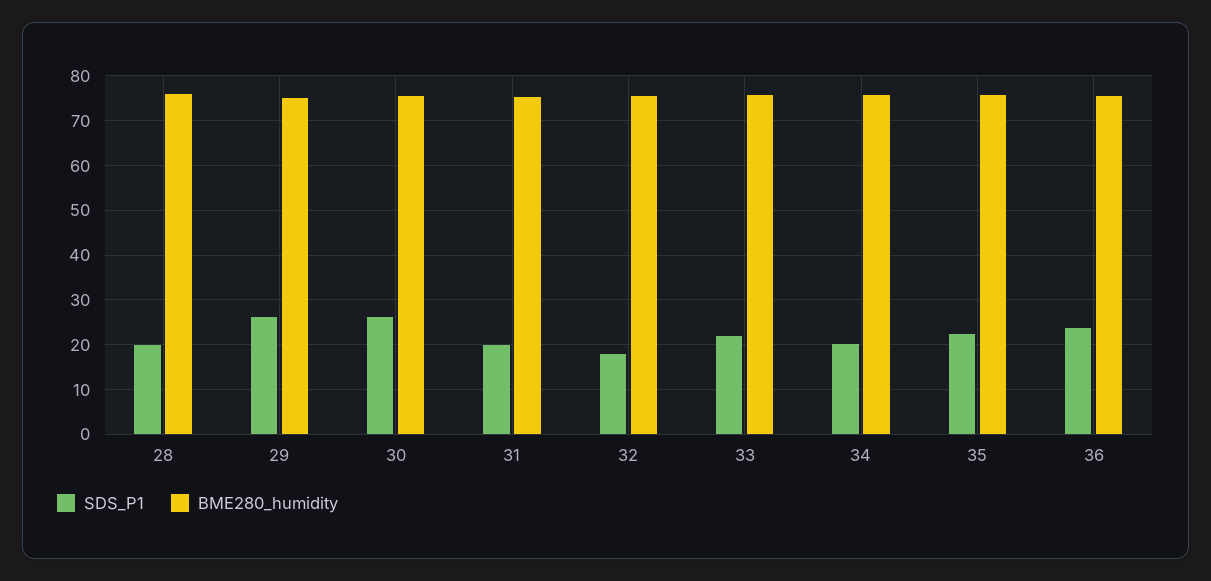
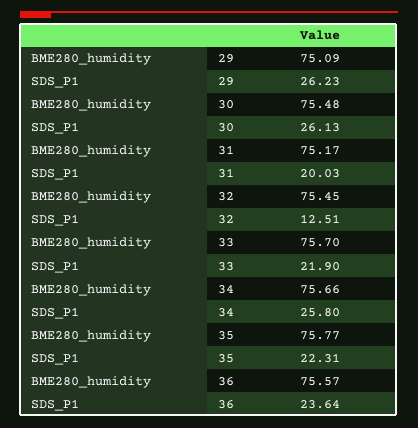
SDS_P1, 28: 20 -> none
BME280_humidity, 28: 76 -> none
SDS_P1, 32: 18 -> 12.51
SDS_P1, 34: 20 -> 25.8

